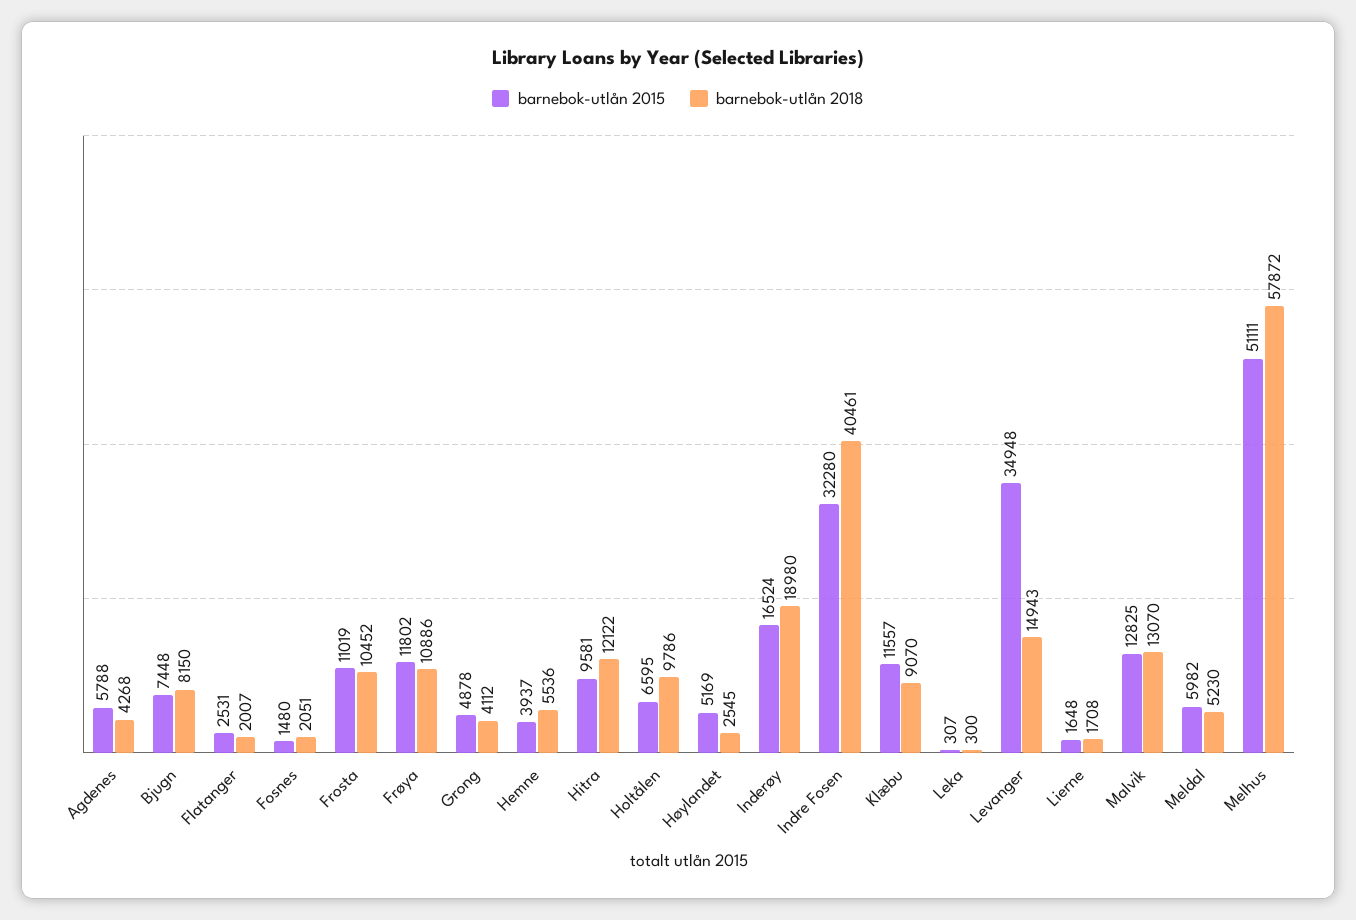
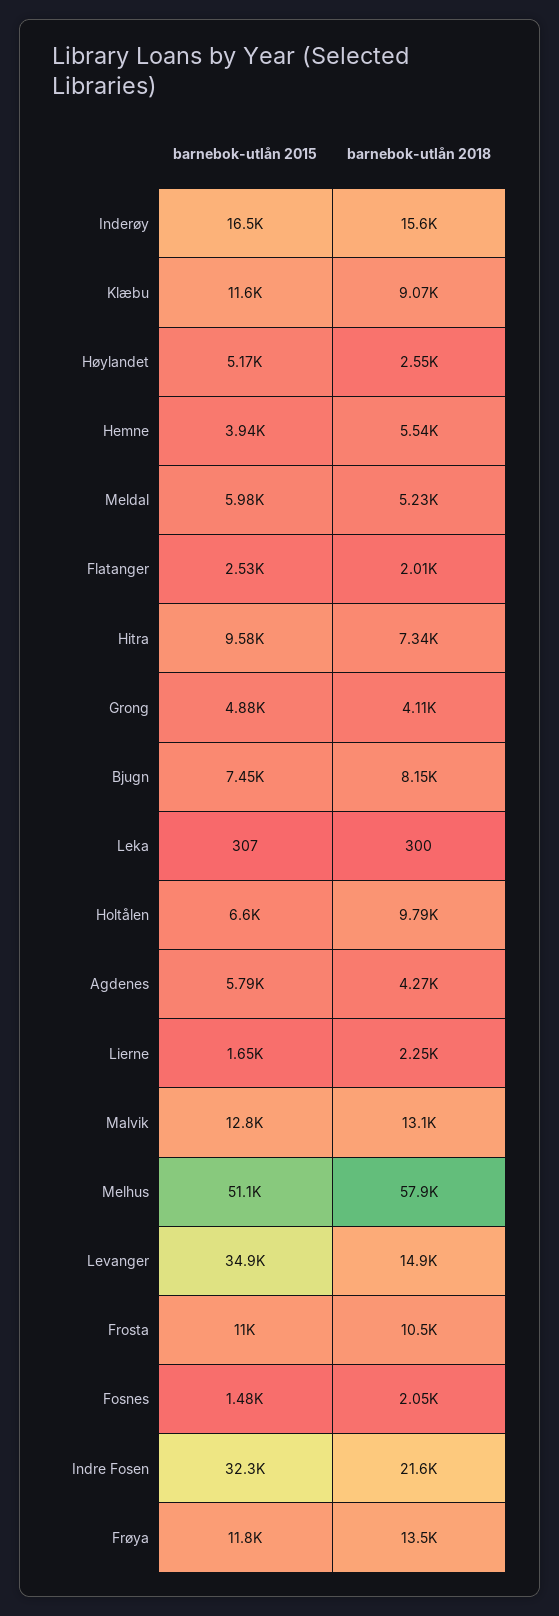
barnebok-utlån 2018, Frøya: 10886 -> 13500
barnebok-utlån 2018, Hitra: 12122 -> 7340
barnebok-utlån 2018, Inderøy: 18980 -> 15600
barnebok-utlån 2018, Indre Fosen: 40461 -> 21600
barnebok-utlån 2018, Lierne: 1708 -> 2250

